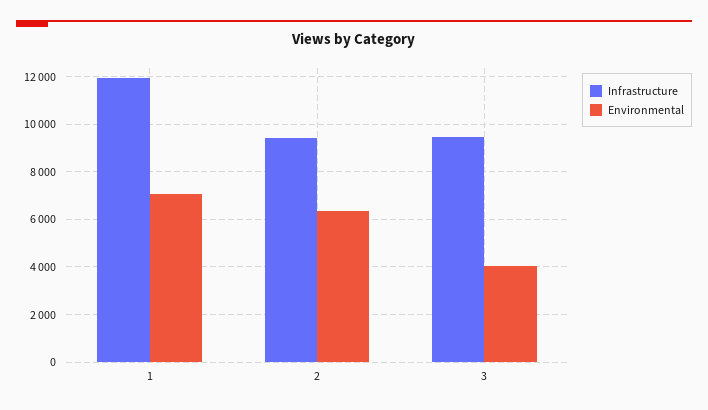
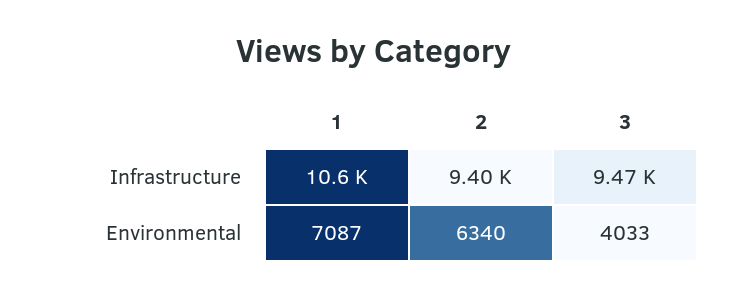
Infrastructure, 1: 12000 -> 10600

